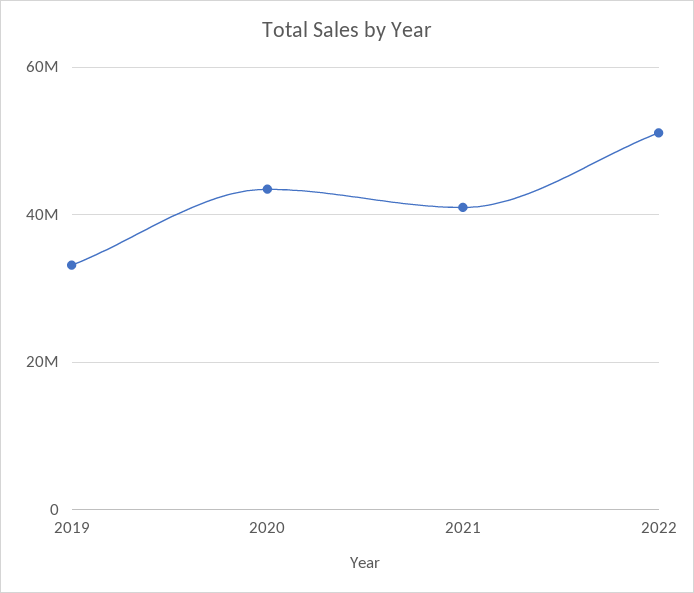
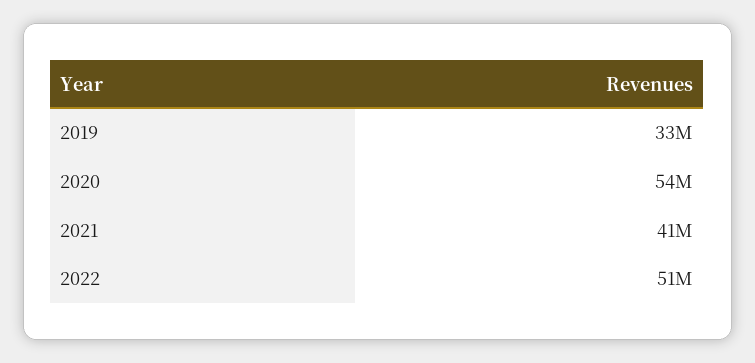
2020: 44000000 -> 54000000

